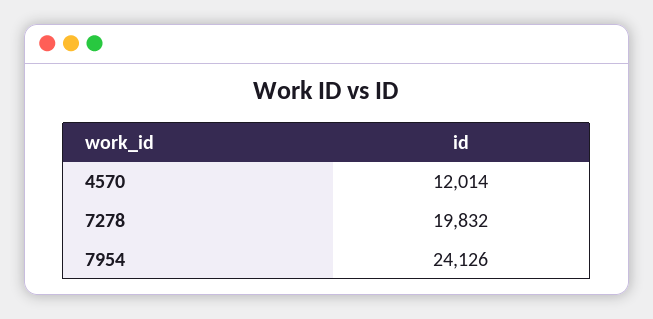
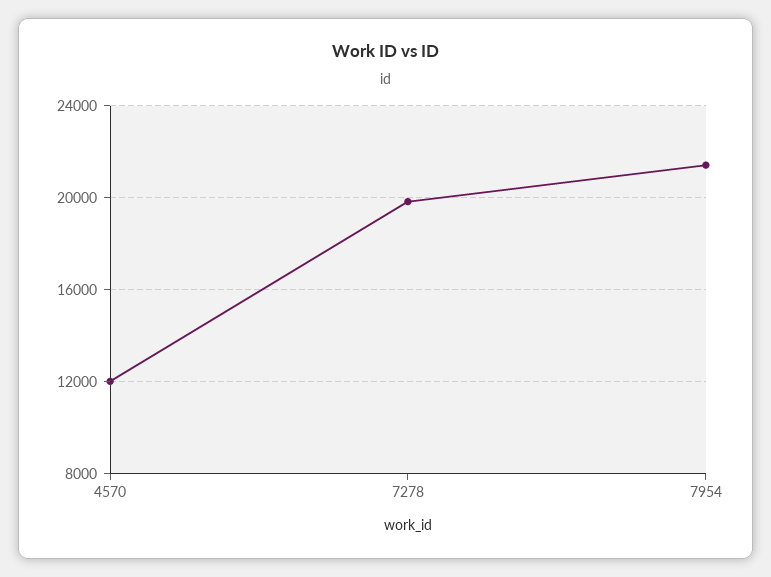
7954: 24126 -> 21500

